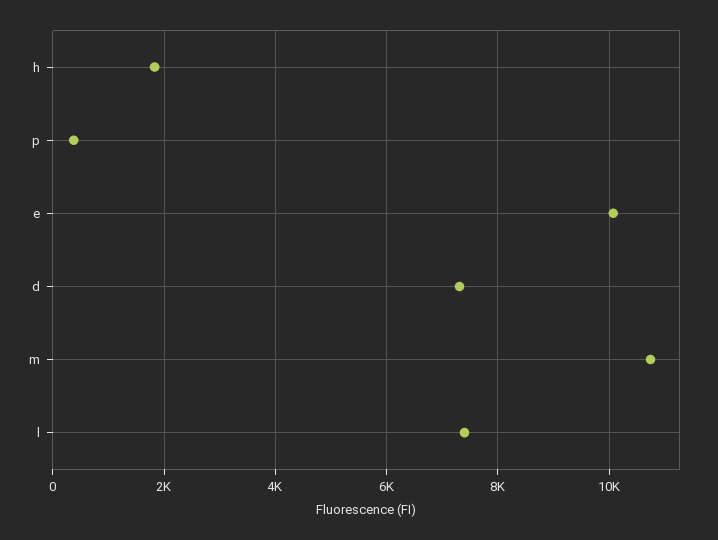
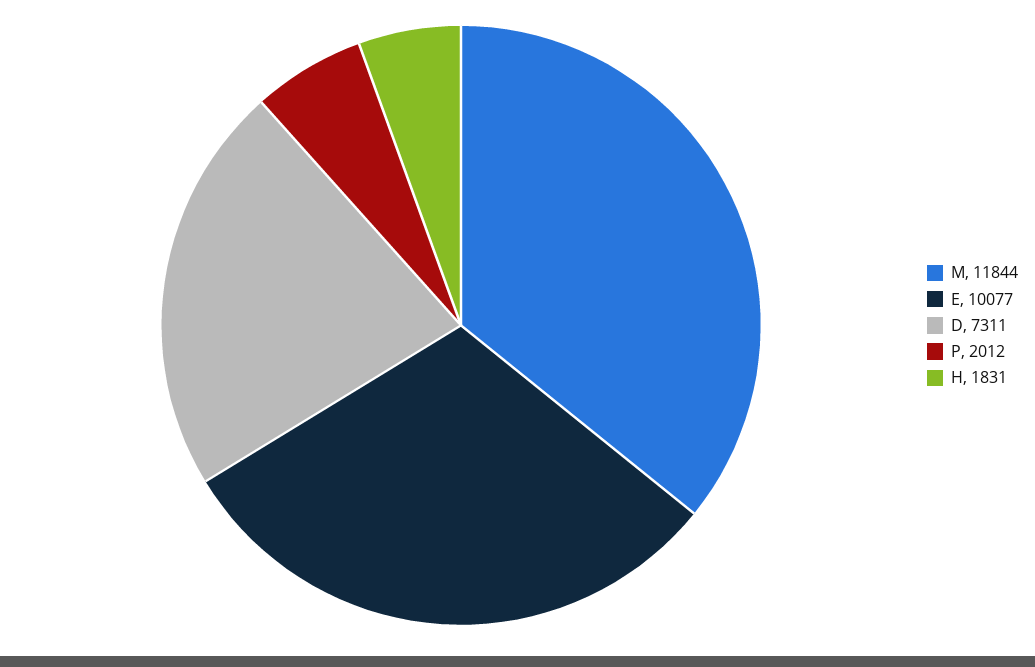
p: 400 -> 2012
m: 10800 -> 11844
l: 7400 -> none

